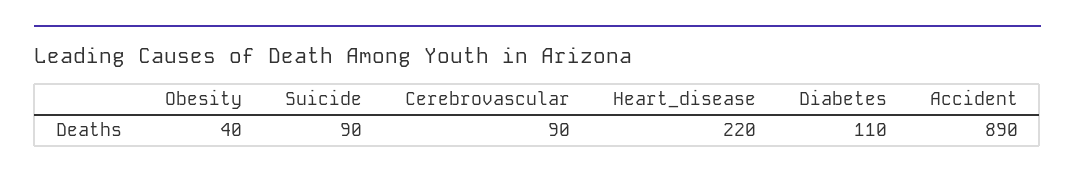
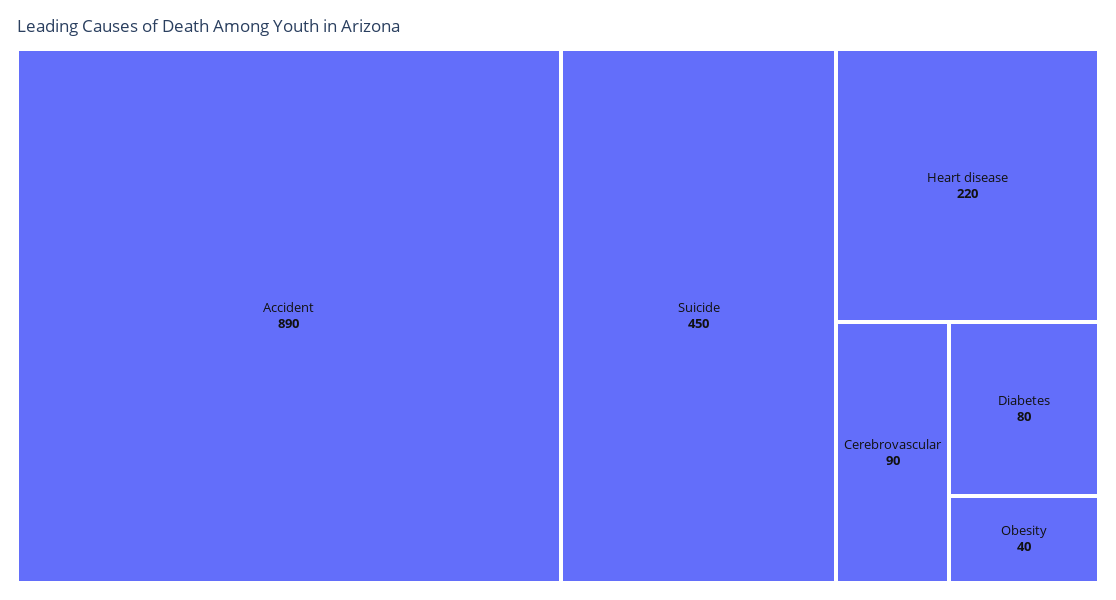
Suicide: 90 -> 450
Diabetes: 110 -> 80

